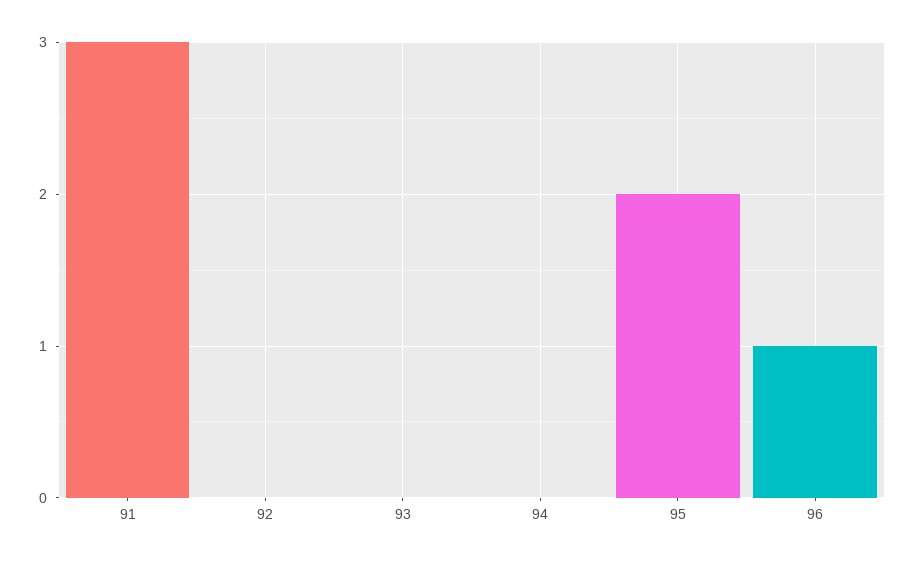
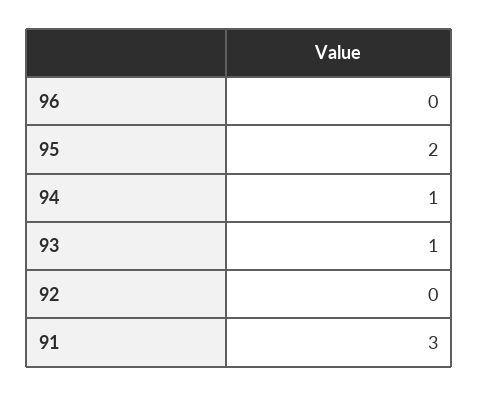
93: 0 -> 1
94: 0 -> 1
96: 1 -> 0

